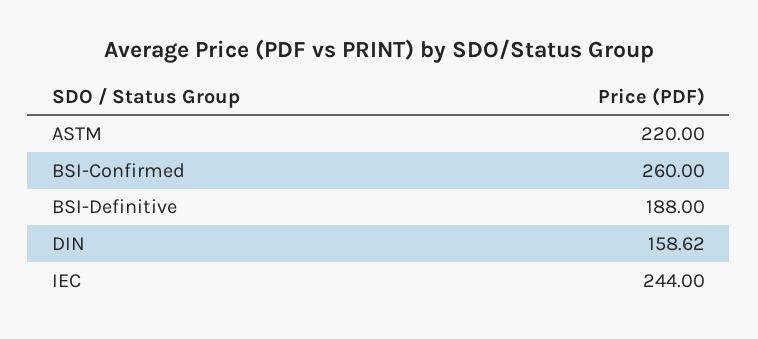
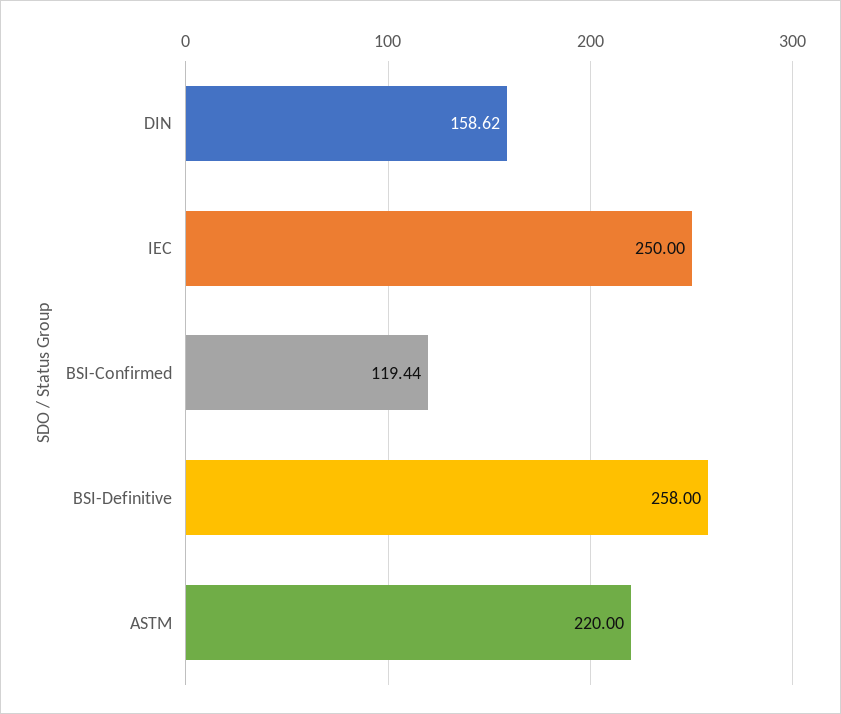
BSI-Confirmed: 260 -> 119.44
BSI-Definitive: 188 -> 258
IEC: 244 -> 250

